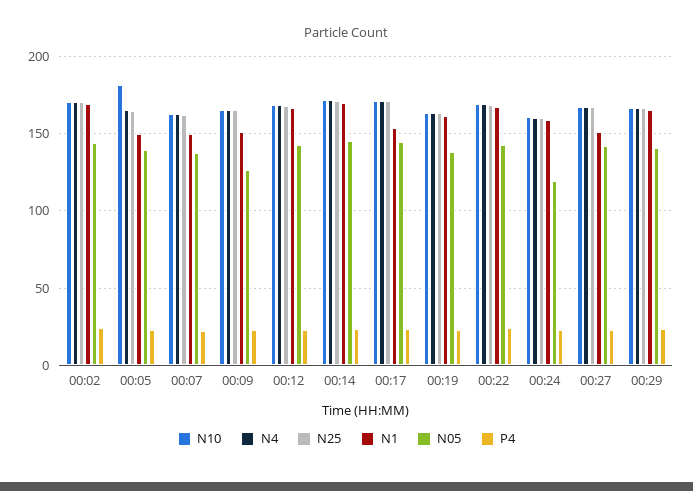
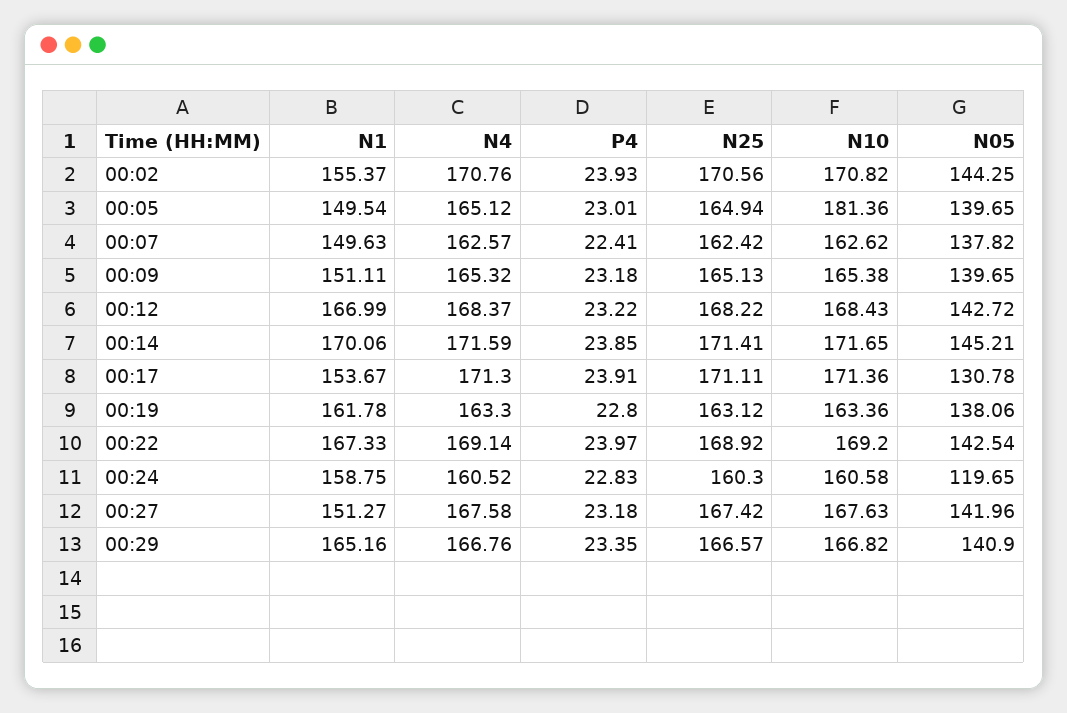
N1, 00:02: 170 -> 155.37
N05, 00:09: 125 -> 139.65
N05, 00:17: 145 -> 130.78

